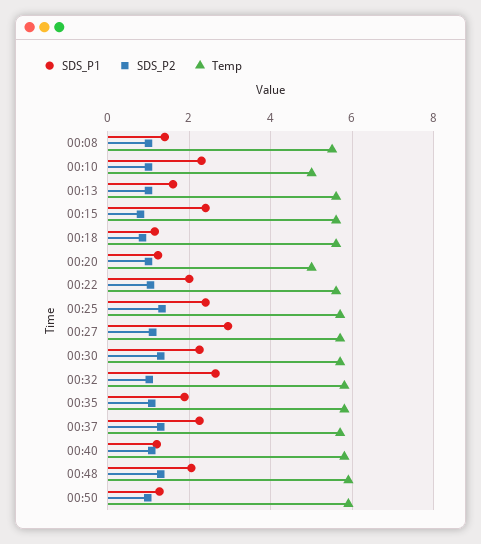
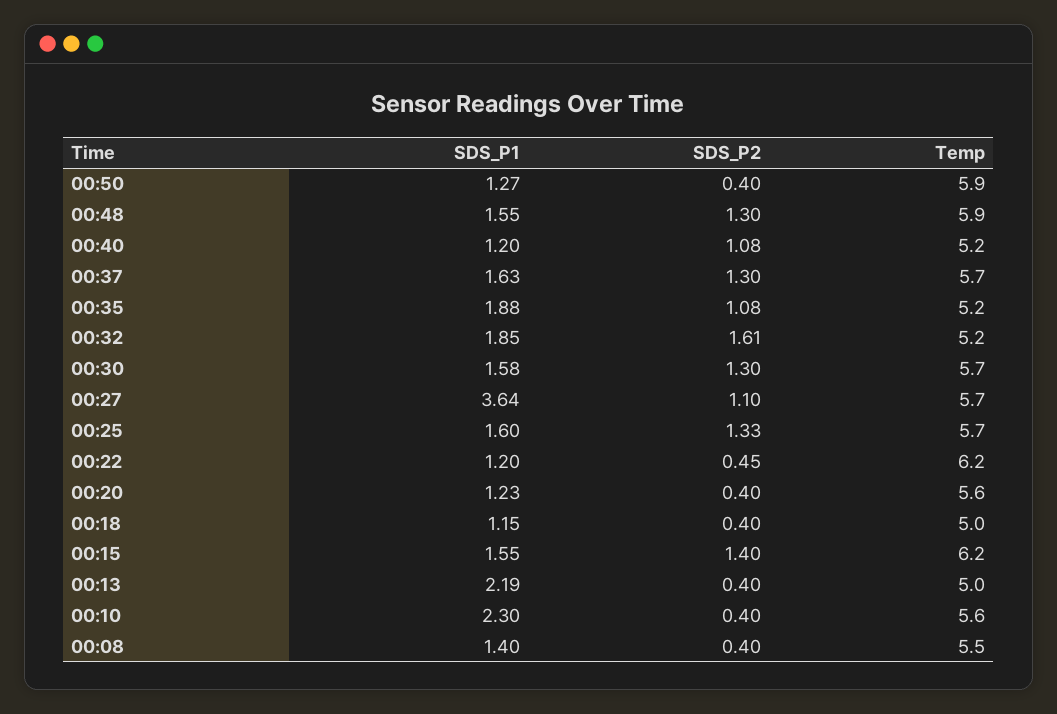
SDS_P2, 00:08: 1 -> 0.4
SDS_P2, 00:10: 1 -> 0.4
Temp, 00:10: 5 -> 5.6
SDS_P1, 00:13: 1.6 -> 2.19
SDS_P2, 00:13: 1 -> 0.4
Temp, 00:13: 5.6 -> 5
SDS_P1, 00:15: 2.4 -> 1.55
SDS_P2, 00:15: 0.8 -> 1.4
Temp, 00:15: 5.6 -> 6.2
SDS_P2, 00:18: 0.8 -> 0.4
Temp, 00:18: 5.6 -> 5
SDS_P2, 00:20: 1 -> 0.4
Temp, 00:20: 5 -> 5.6
SDS_P1, 00:22: 2 -> 1.2
SDS_P2, 00:22: 1 -> 0.45
Temp, 00:22: 5.6 -> 6.2
SDS_P1, 00:25: 2.4 -> 1.6
SDS_P1, 00:27: 3 -> 3.64
SDS_P1, 00:30: 2.2 -> 1.58
SDS_P1, 00:32: 2.6 -> 1.85
SDS_P2, 00:32: 1 -> 1.61
Temp, 00:32: 5.8 -> 5.2
Temp, 00:35: 5.8 -> 5.2
SDS_P1, 00:37: 2.2 -> 1.63
Temp, 00:40: 5.8 -> 5.2
SDS_P1, 00:48: 2 -> 1.55
SDS_P2, 00:50: 1 -> 0.4

